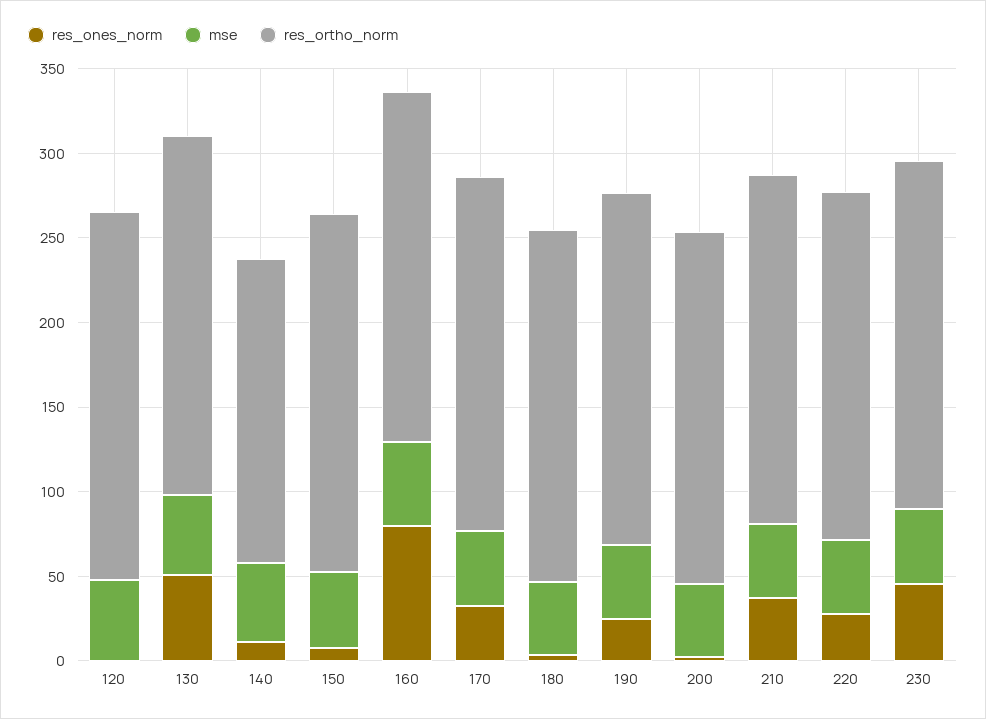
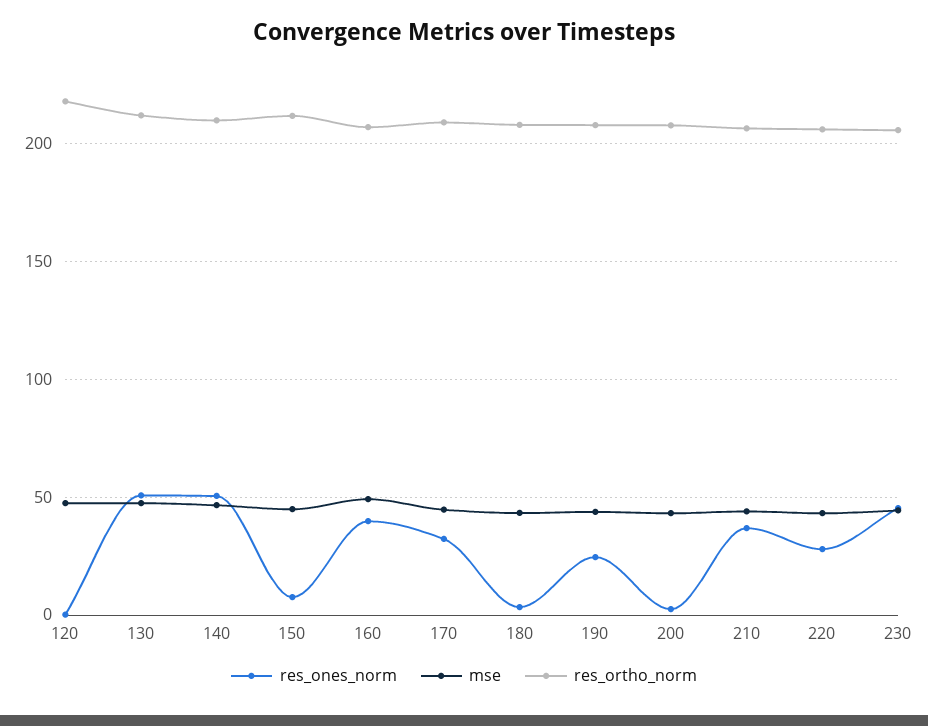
res_ones_norm, 140: 10 -> 50
res_ortho_norm, 140: 180 -> 210
res_ones_norm, 160: 80 -> 40

